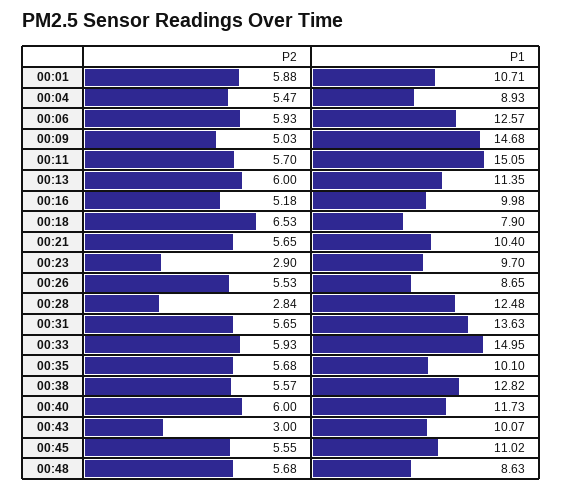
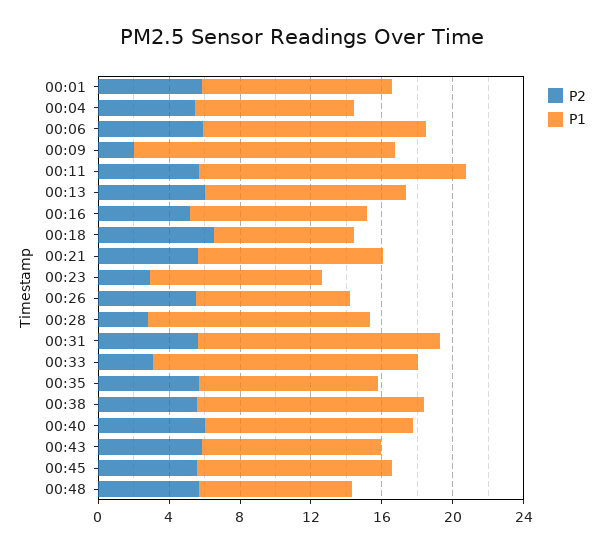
P2, 00:09: 5.03 -> 2
P2, 00:33: 5.93 -> 3
P2, 00:43: 3 -> 6

